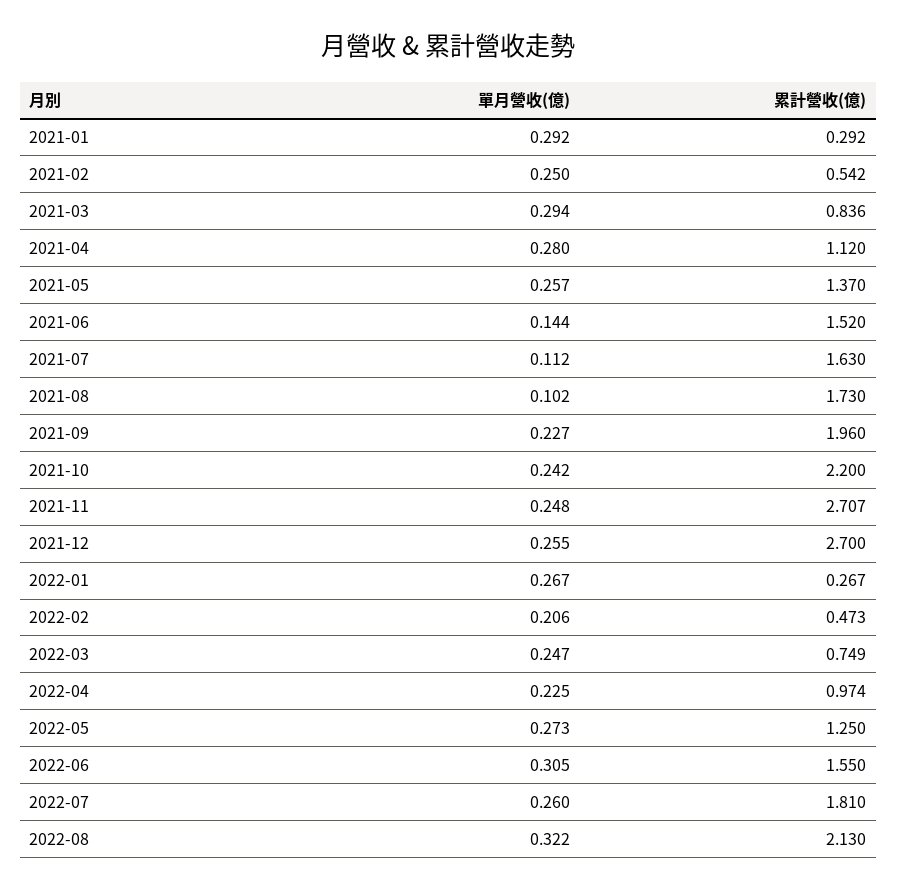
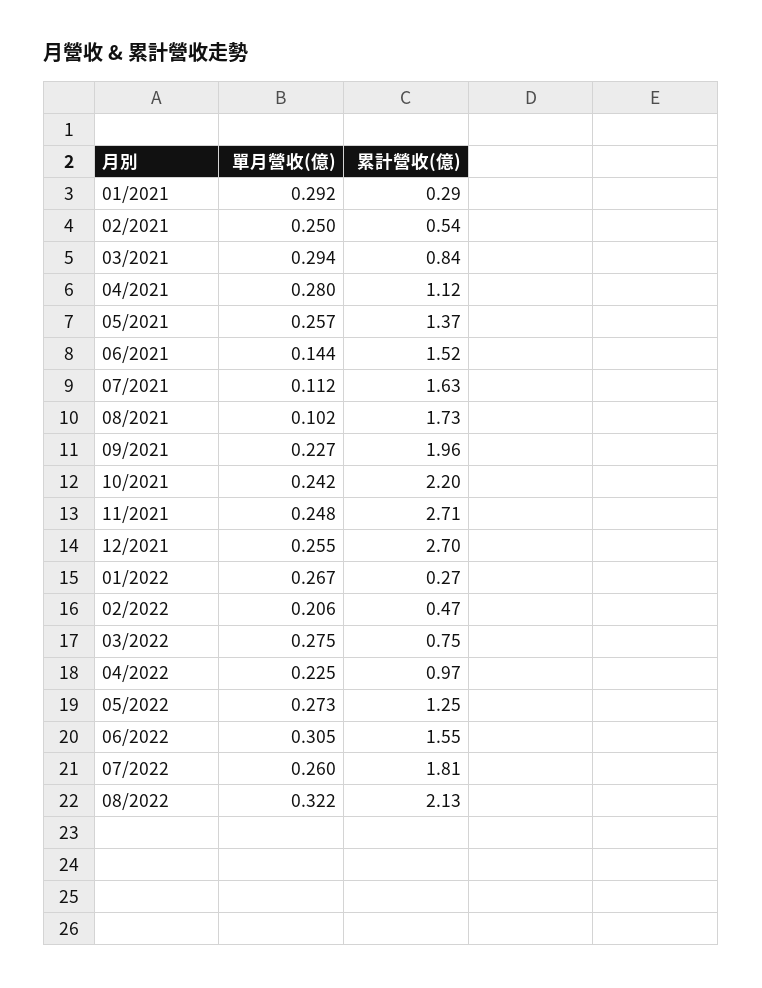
單月營收(億), 2022-03: 0.247 -> 0.275

